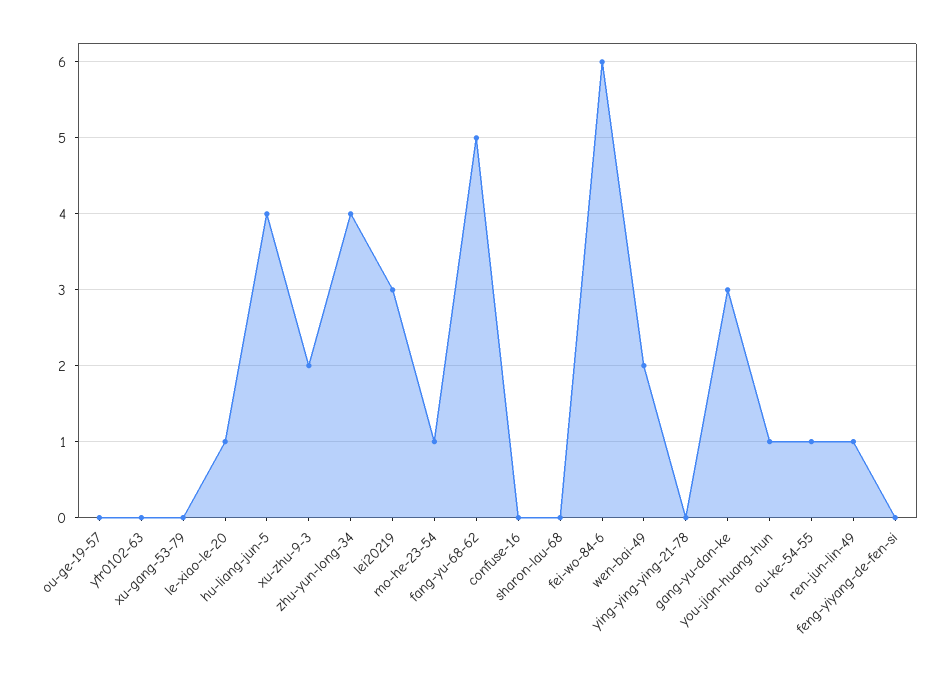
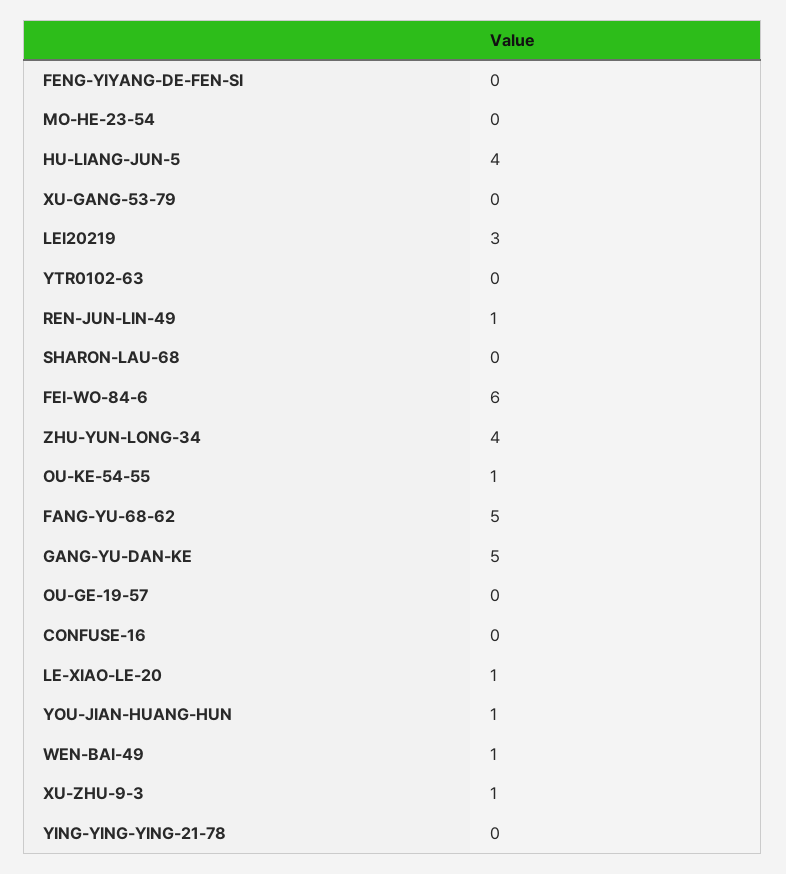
xu-zhu-9-3: 2 -> 1
mo-he-23-54: 1 -> 0
wen-bai-49: 2 -> 1
gang-yu-dan-ke: 3 -> 5

